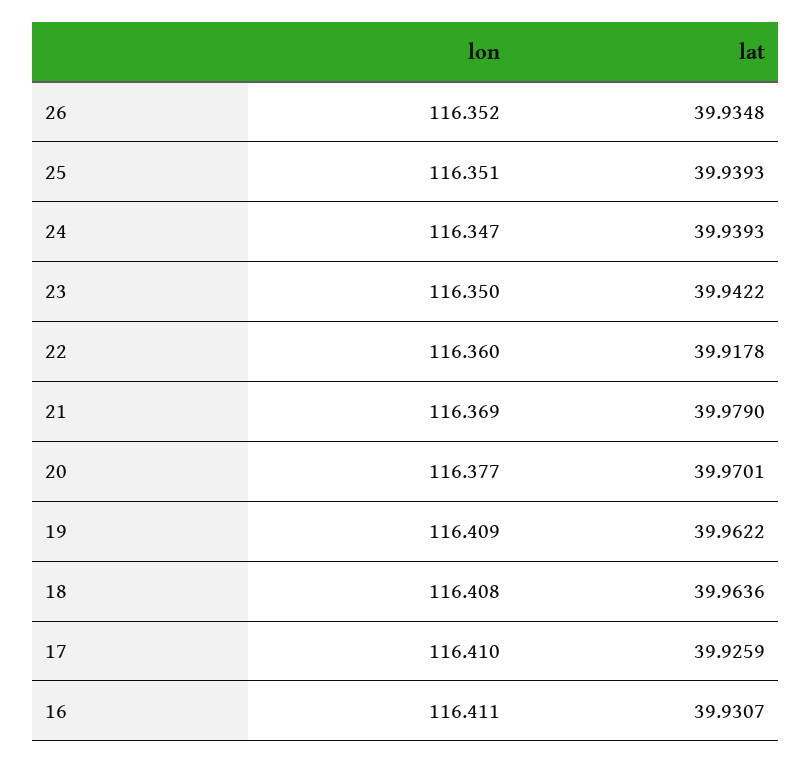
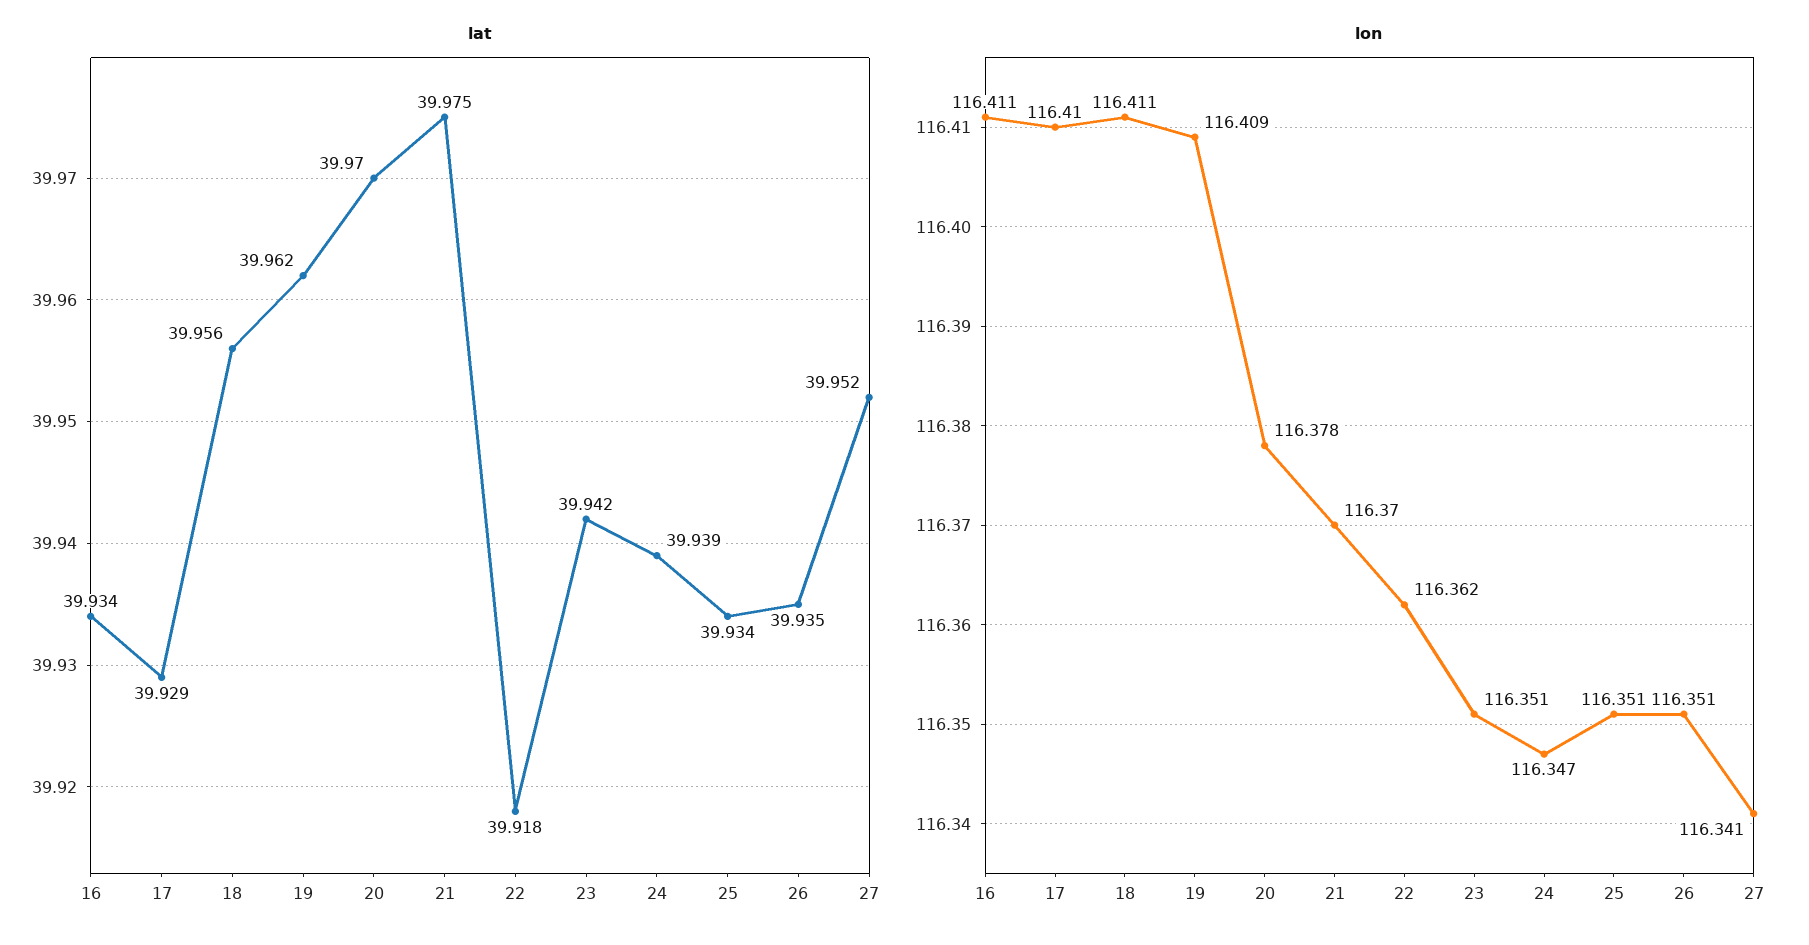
lon, 26: 116.352 -> 116.351
lat, 25: 39.9393 -> 39.934
lon, 23: 116.35 -> 116.351
lon, 22: 116.36 -> 116.362
lon, 21: 116.369 -> 116.37
lat, 21: 39.979 -> 39.975
lon, 20: 116.377 -> 116.378
lon, 18: 116.408 -> 116.411
lat, 18: 39.9636 -> 39.956
lat, 17: 39.9259 -> 39.929
lat, 16: 39.9307 -> 39.934
lat, 27: none -> 39.952
lon, 27: none -> 116.341

